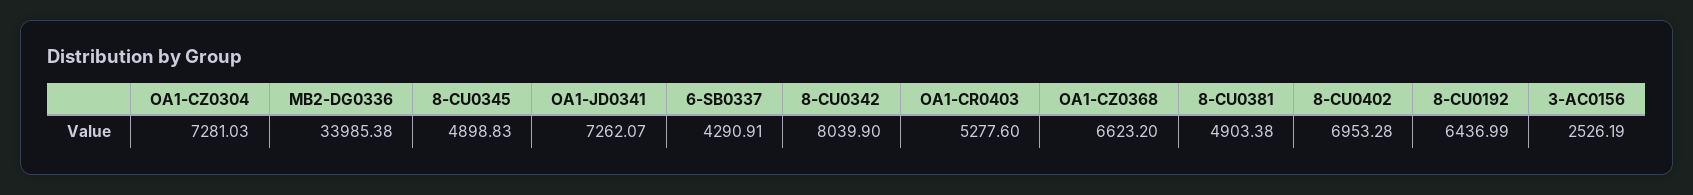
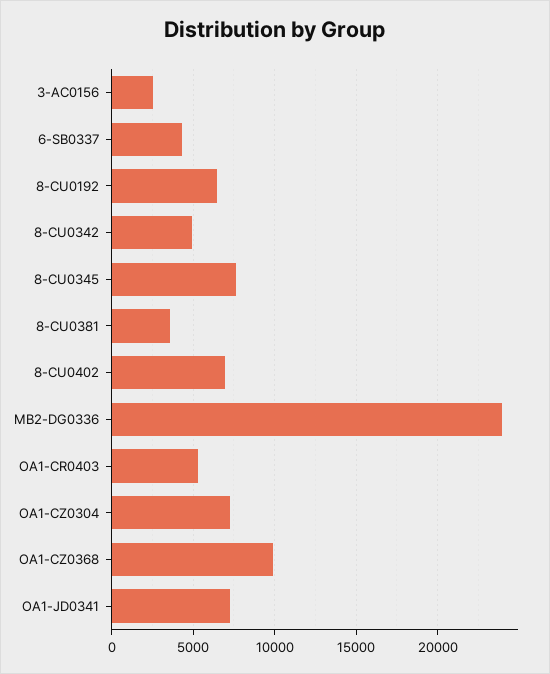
MB2-DG0336: 33985.38 -> 24000
8-CU0345: 4898.83 -> 7500
8-CU0342: 8039.9 -> 5000
OA1-CZ0368: 6623.2 -> 10000
8-CU0381: 4903.38 -> 3500

